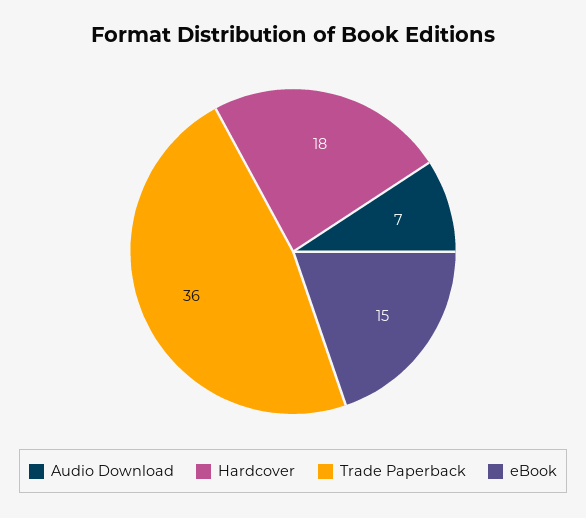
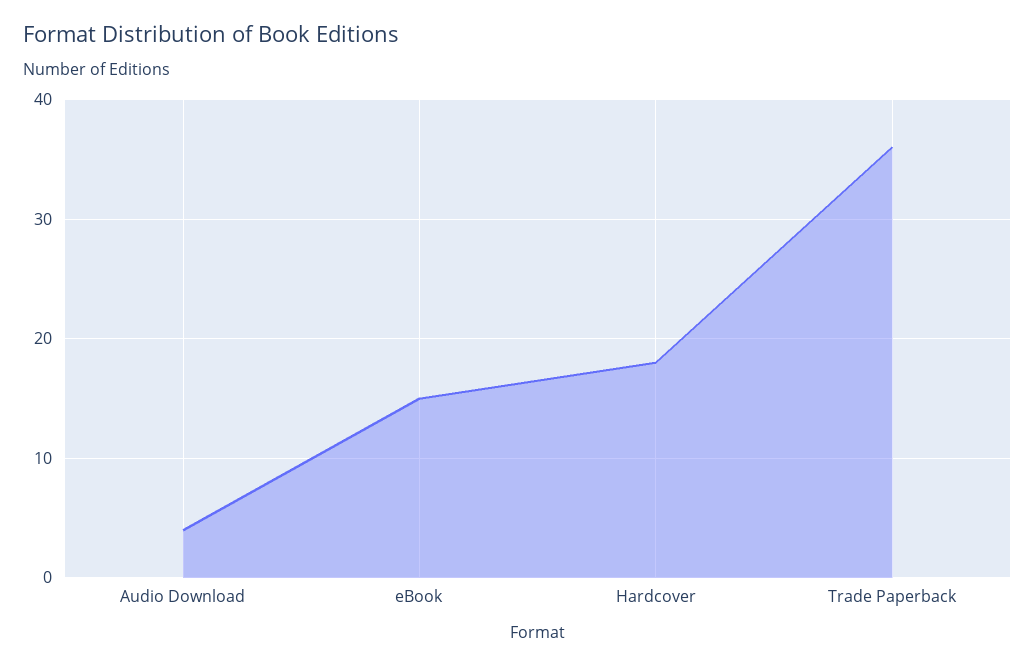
Audio Download: 7 -> 4

